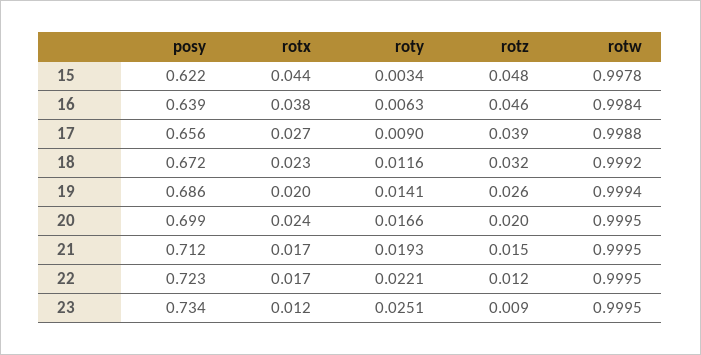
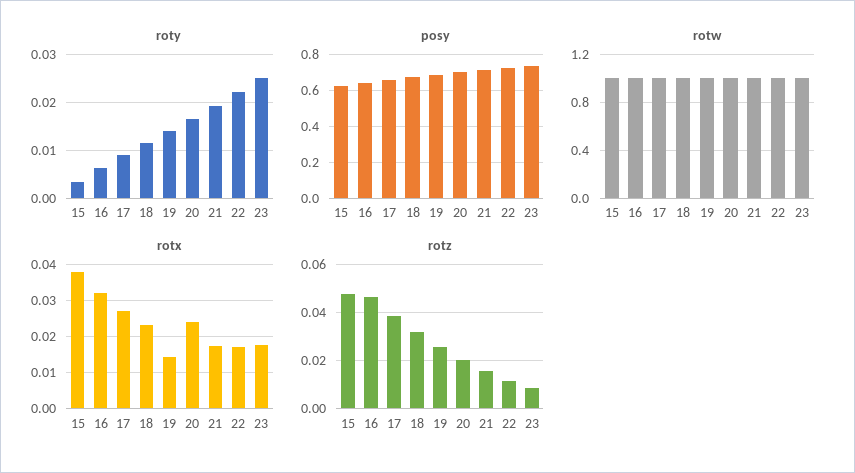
rotx, 15: 0.044 -> 0.038
rotx, 16: 0.038 -> 0.032
rotx, 19: 0.02 -> 0.014
rotx, 23: 0.012 -> 0.018

